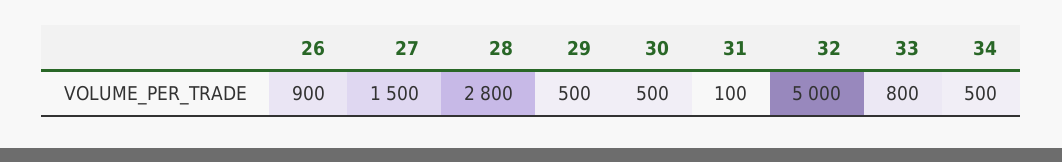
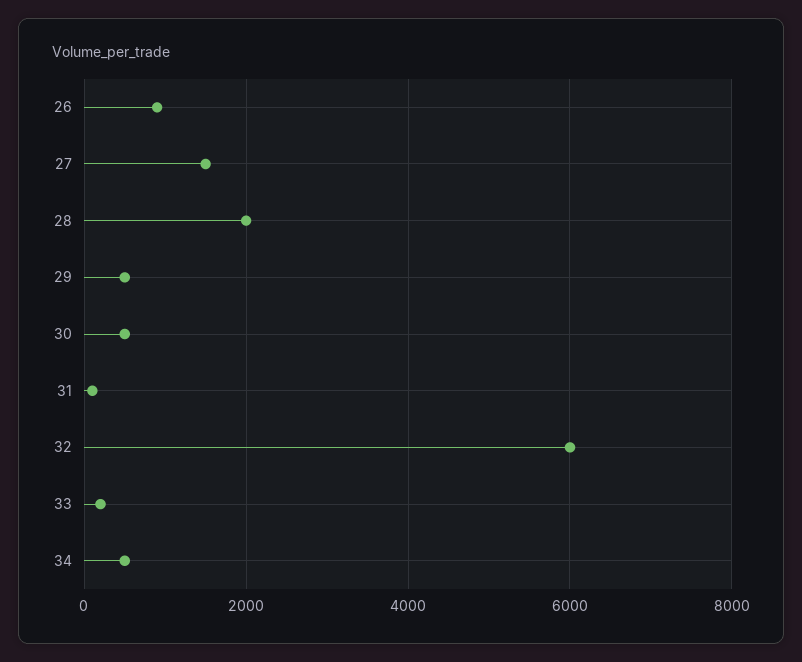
28: 2800 -> 2000
32: 5000 -> 6000
33: 800 -> 200

